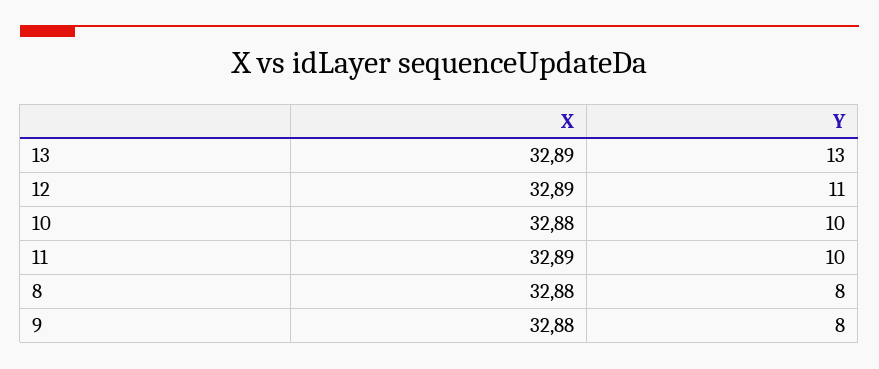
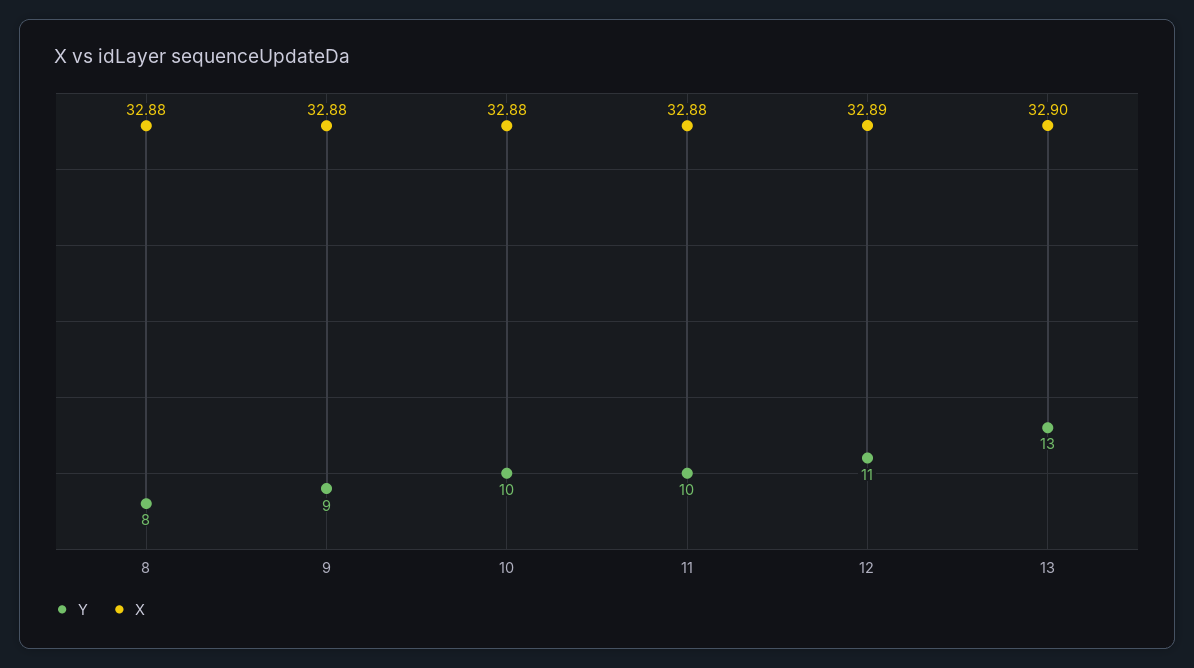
X, 13: 32.89 -> 32.9
X, 11: 32.89 -> 32.88
Y, 9: 8 -> 9

